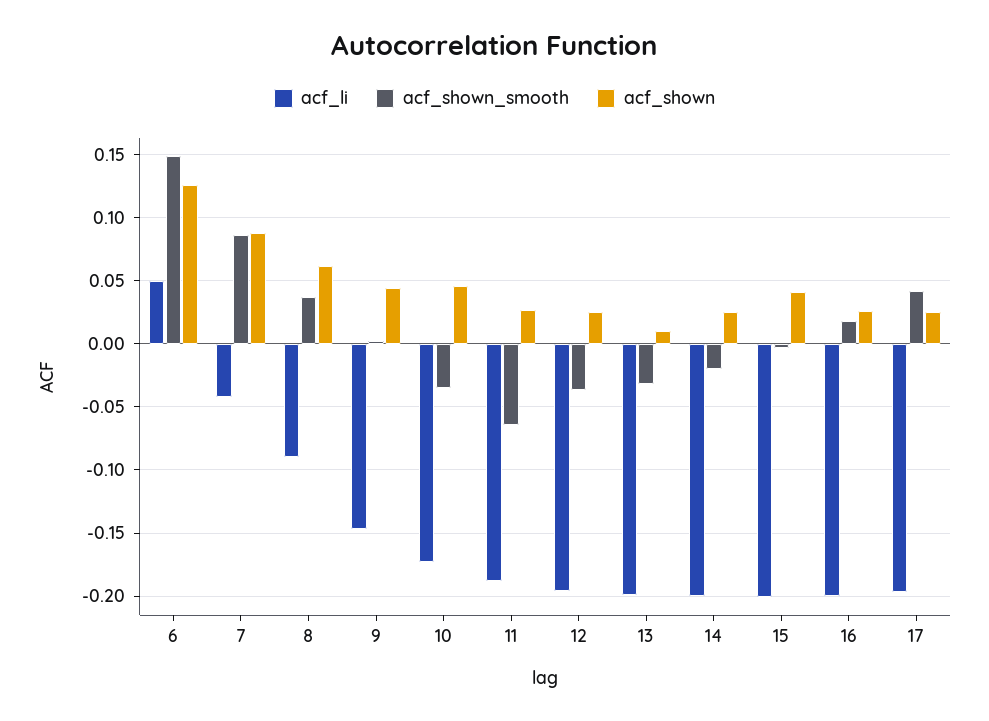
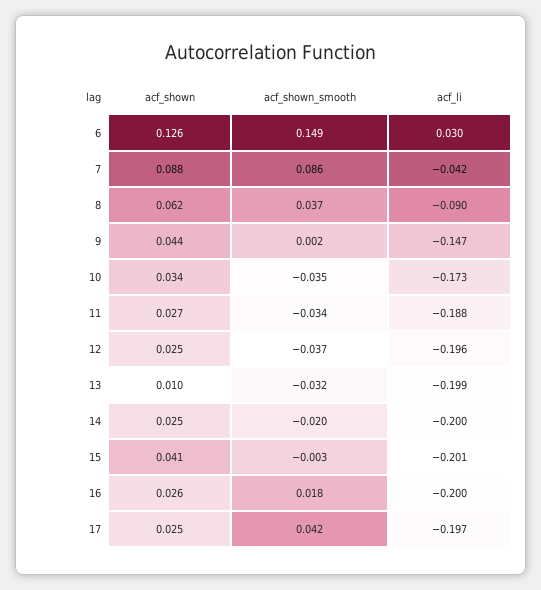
acf_li, 6: 0.05 -> 0.03
acf_shown, 10: 0.045 -> 0.034
acf_shown_smooth, 11: -0.065 -> -0.034

